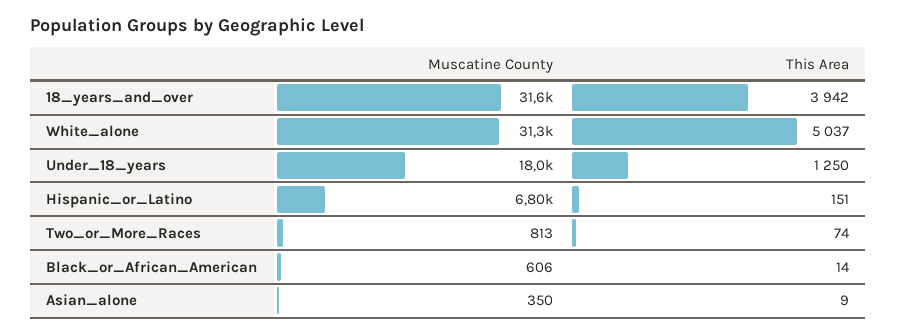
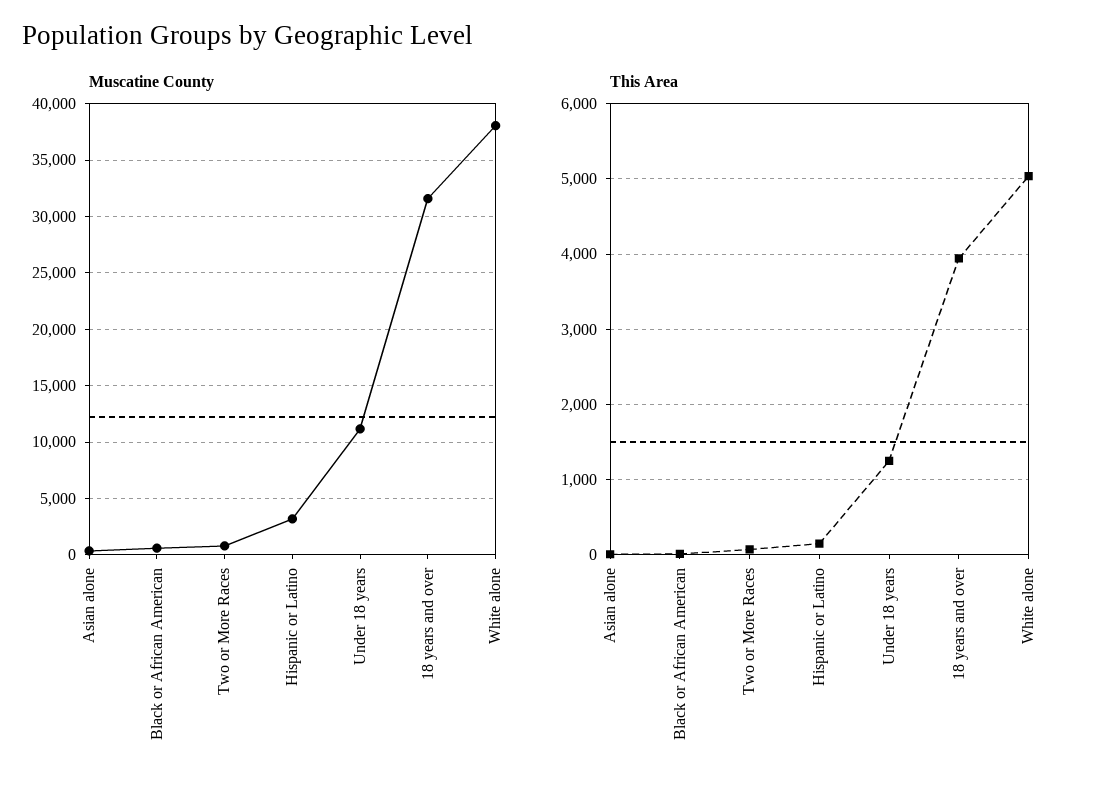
Muscatine County, White_alone: 31300 -> 38000
Muscatine County, Under_18_years: 18000 -> 11000
Muscatine County, Hispanic_or_Latino: 6800 -> 3000

